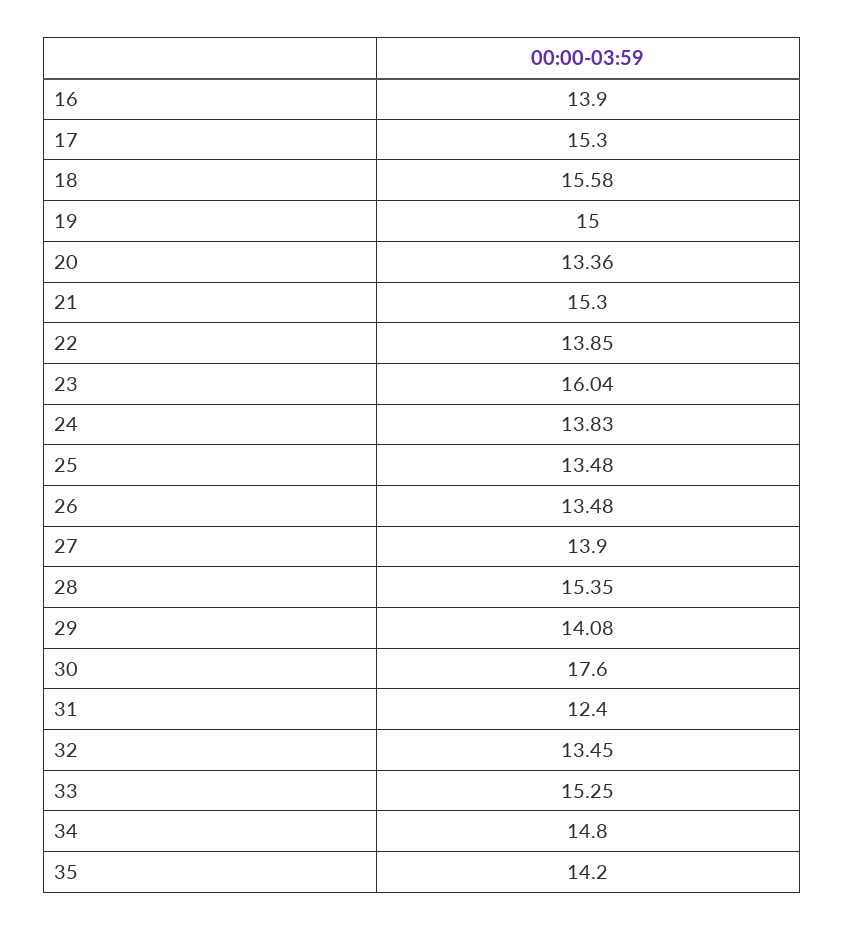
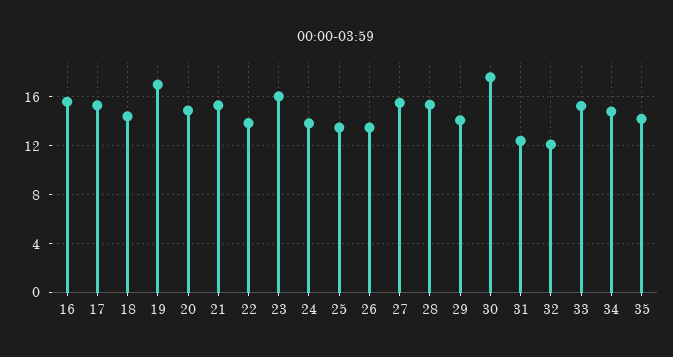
16: 13.9 -> 15.5
18: 15.58 -> 14.5
19: 15 -> 17
20: 13.36 -> 15
27: 13.9 -> 15.5
32: 13.45 -> 12

